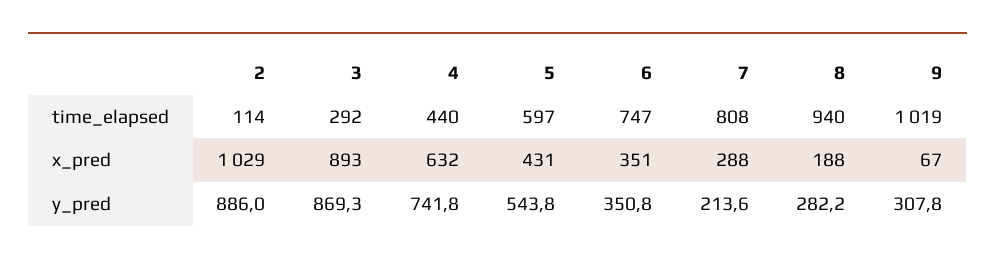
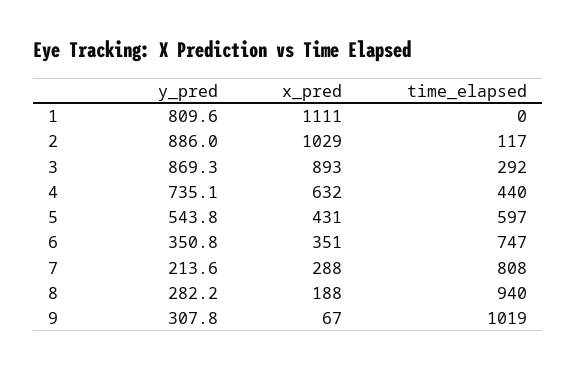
2, time_elapsed: 114 -> 117
4, y_pred: 741.8 -> 735.1
1, y_pred: none -> 809.6
1, x_pred: none -> 1111
1, time_elapsed: none -> 0

